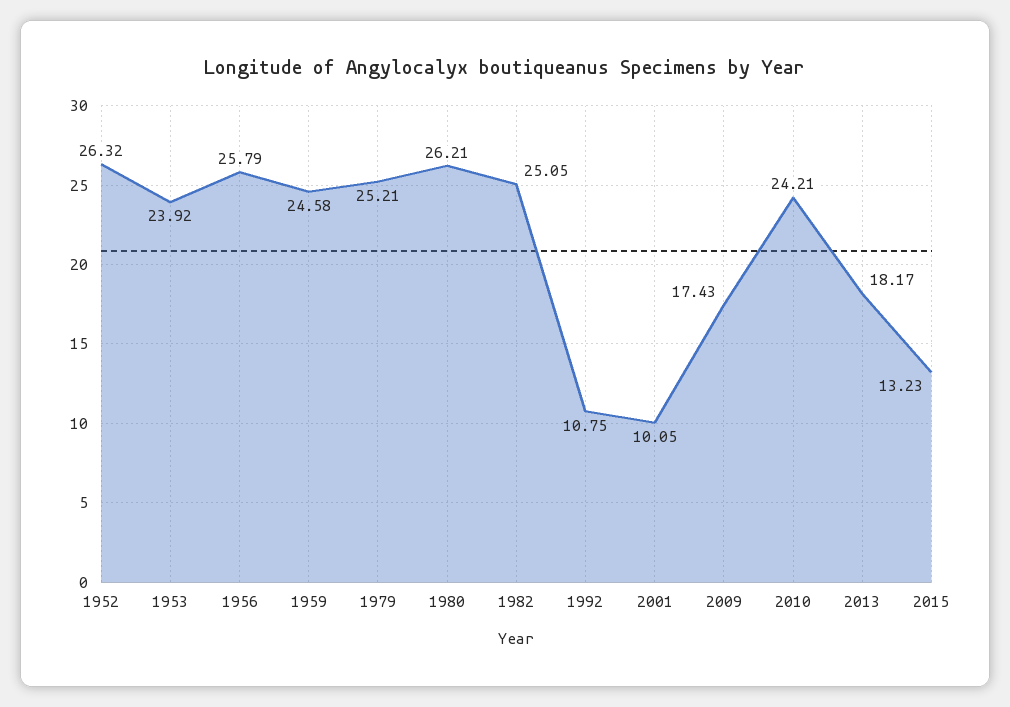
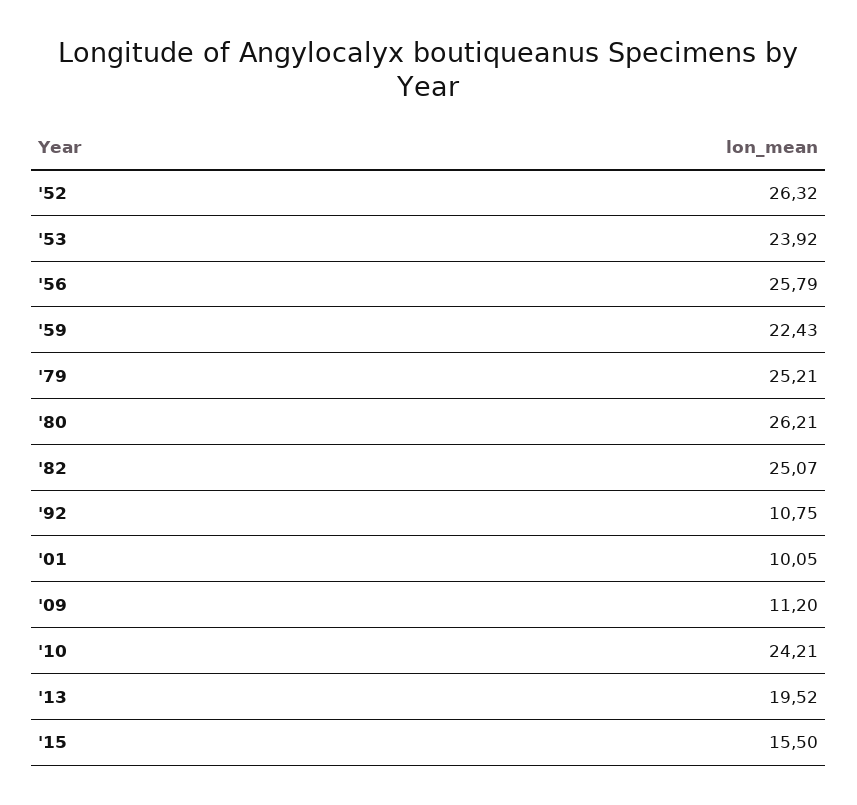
1959: 24.58 -> 22.43
1982: 25.05 -> 25.07
2009: 17.43 -> 11.2
2013: 18.17 -> 19.52
2015: 13.23 -> 15.5

